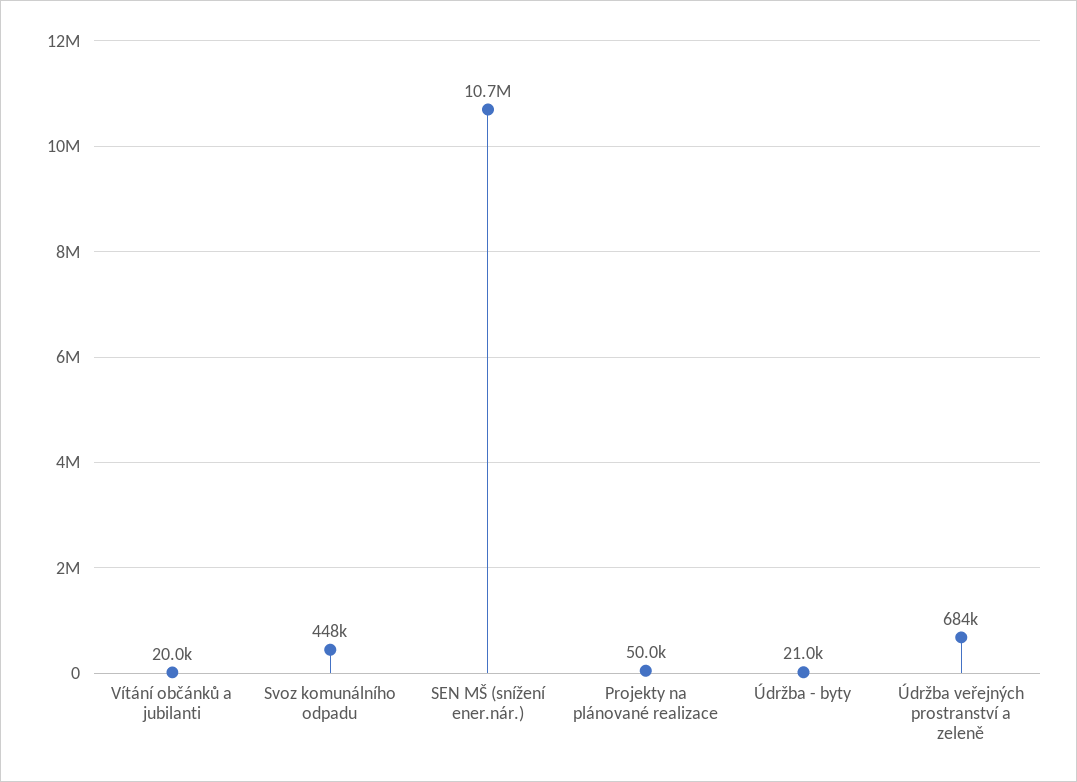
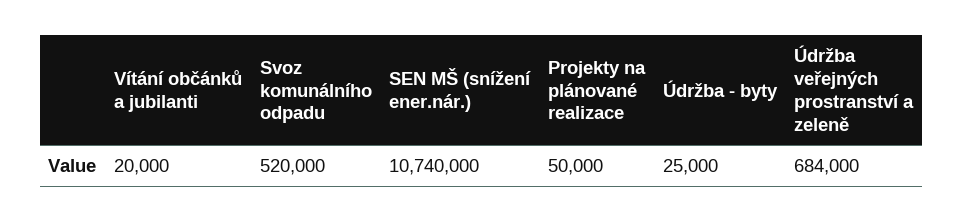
Svoz komunálního odpadu: 448000 -> 520000
Údržba - byty: 21000 -> 25000

